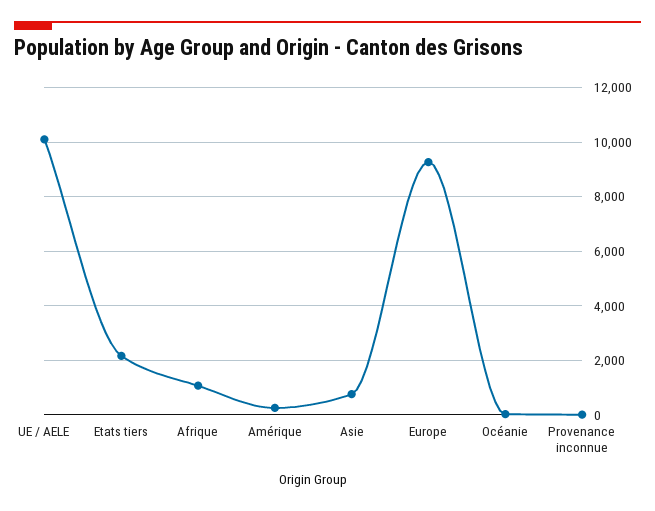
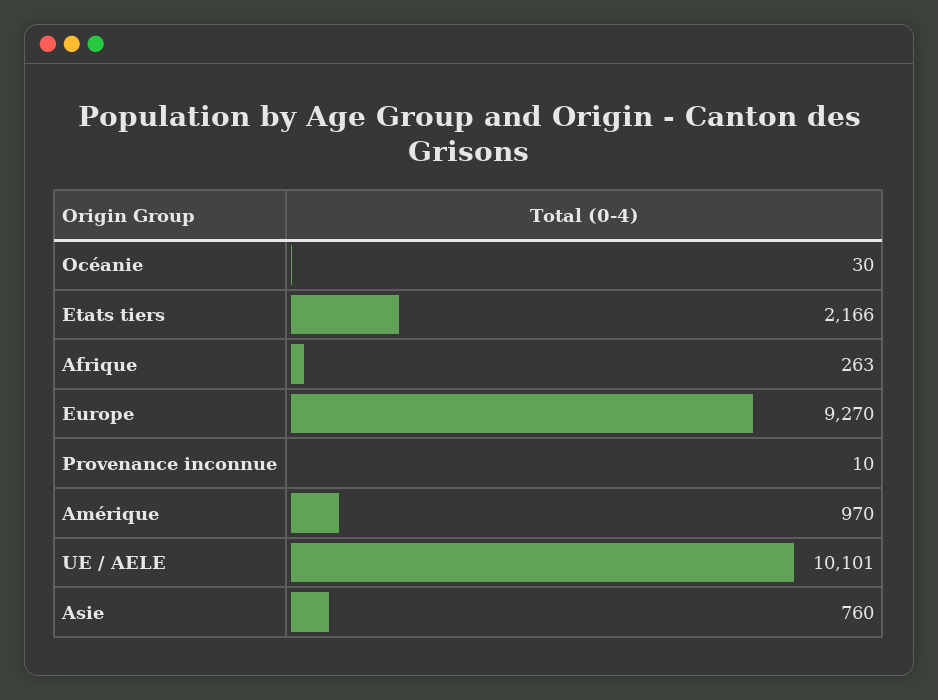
Afrique: 1000 -> 263
Amérique: 250 -> 970

